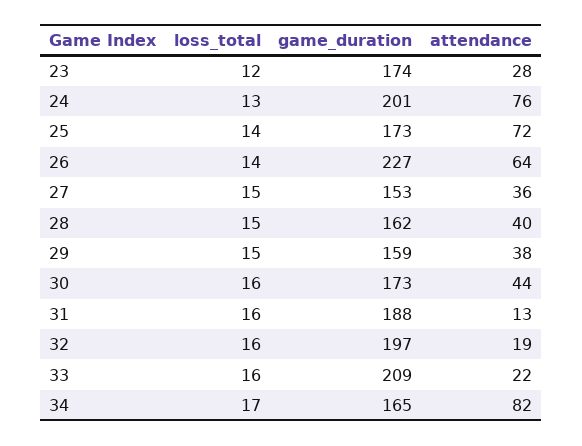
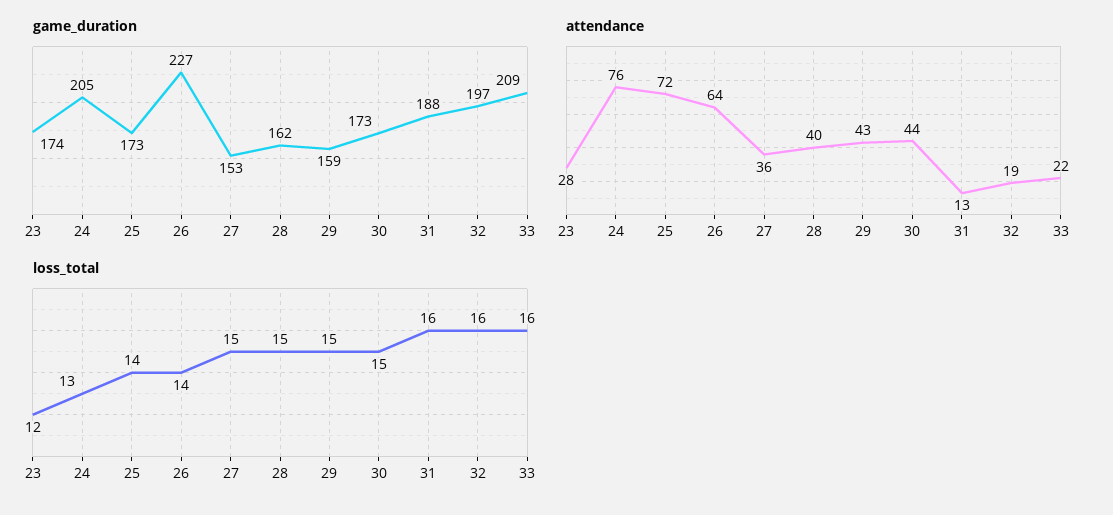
game_duration, 24: 201 -> 205
attendance, 29: 38 -> 43
loss_total, 30: 16 -> 15
loss_total, 34: 17 -> none
game_duration, 34: 165 -> none
attendance, 34: 82 -> none

